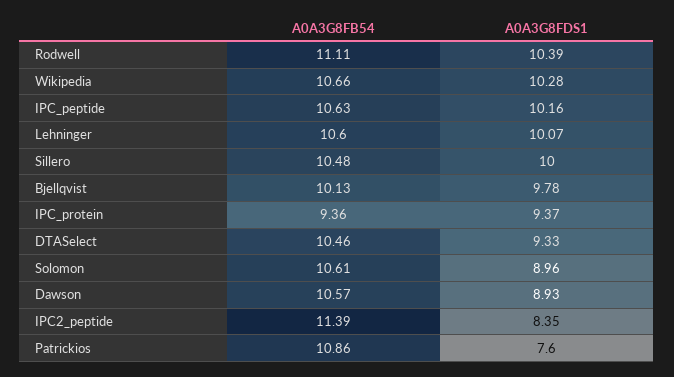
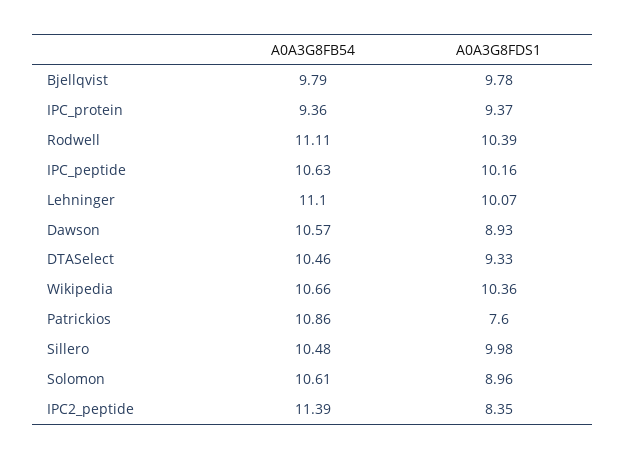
A0A3G8FDS1, Wikipedia: 10.28 -> 10.36
A0A3G8FB54, Lehninger: 10.6 -> 11.1
A0A3G8FDS1, Sillero: 10 -> 9.98
A0A3G8FB54, Bjellqvist: 10.13 -> 9.79

